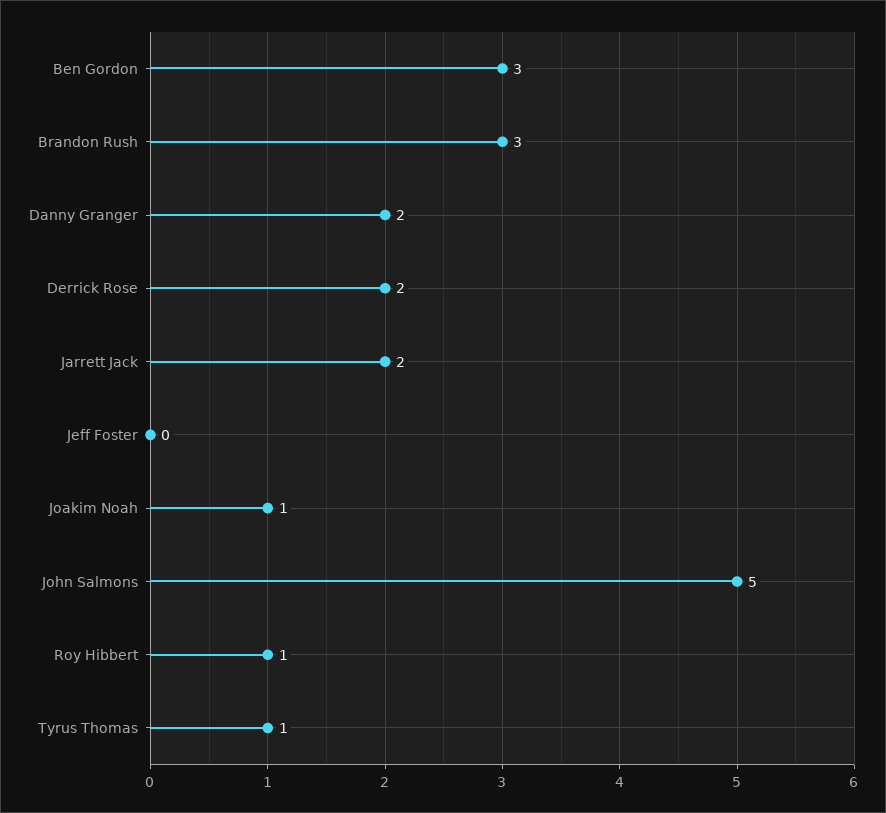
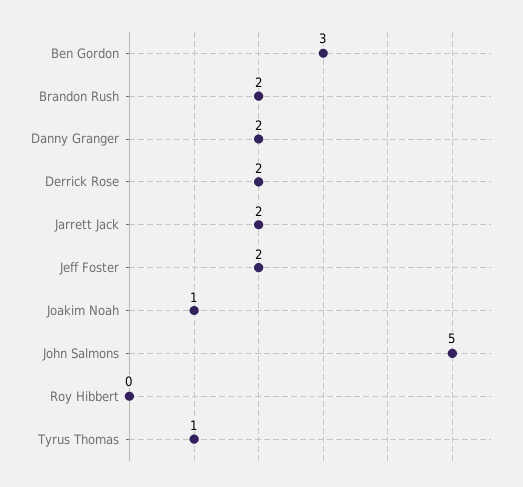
Brandon Rush: 3 -> 2
Jeff Foster: 0 -> 2
Roy Hibbert: 1 -> 0

